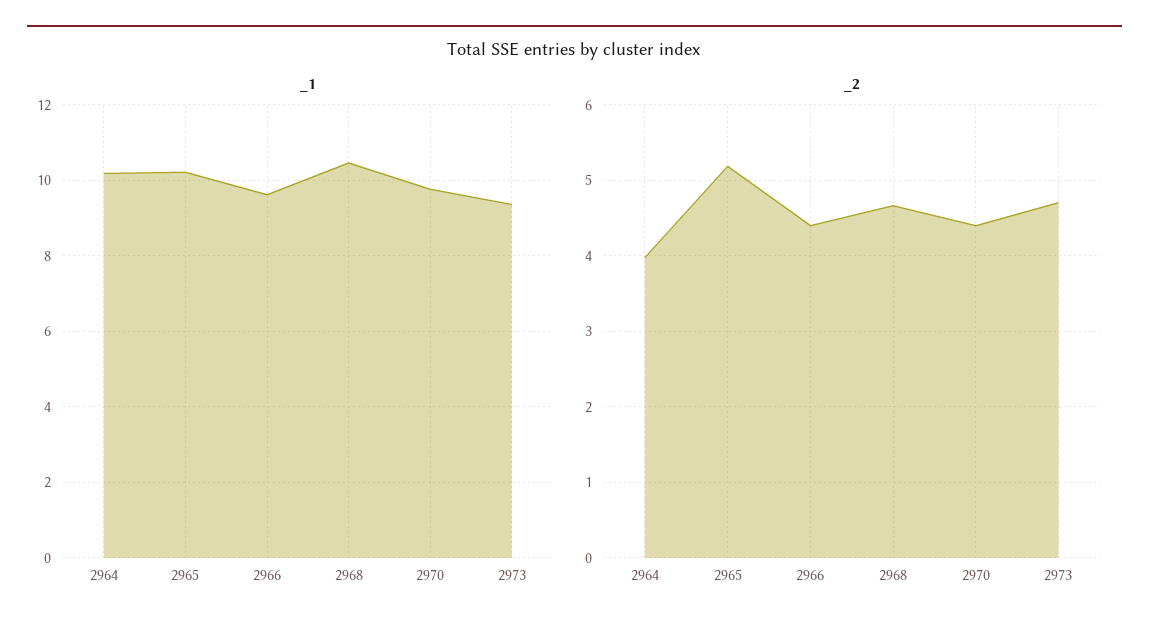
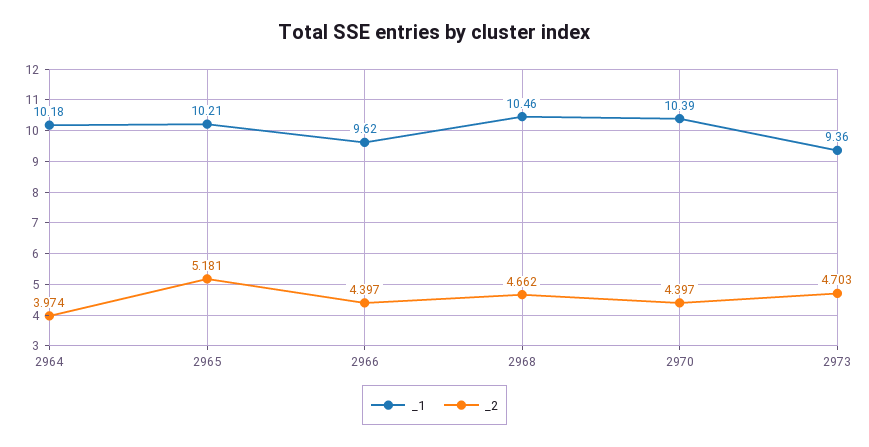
_1, 2970: 9.8 -> 10.39

